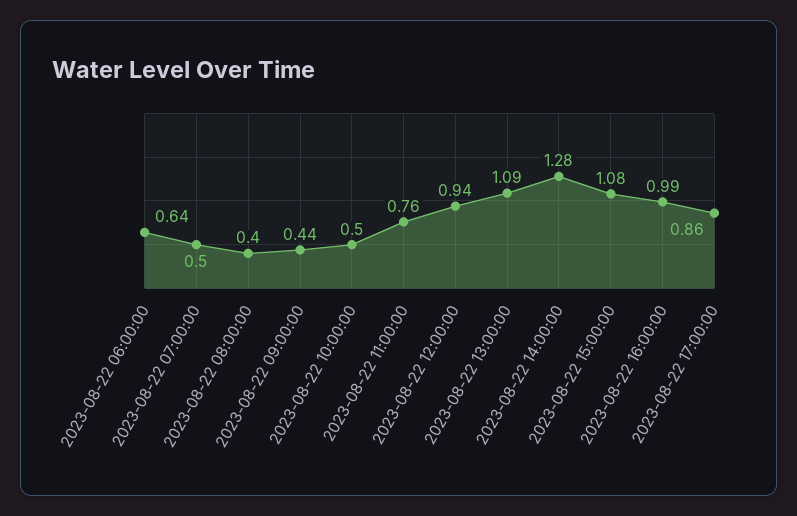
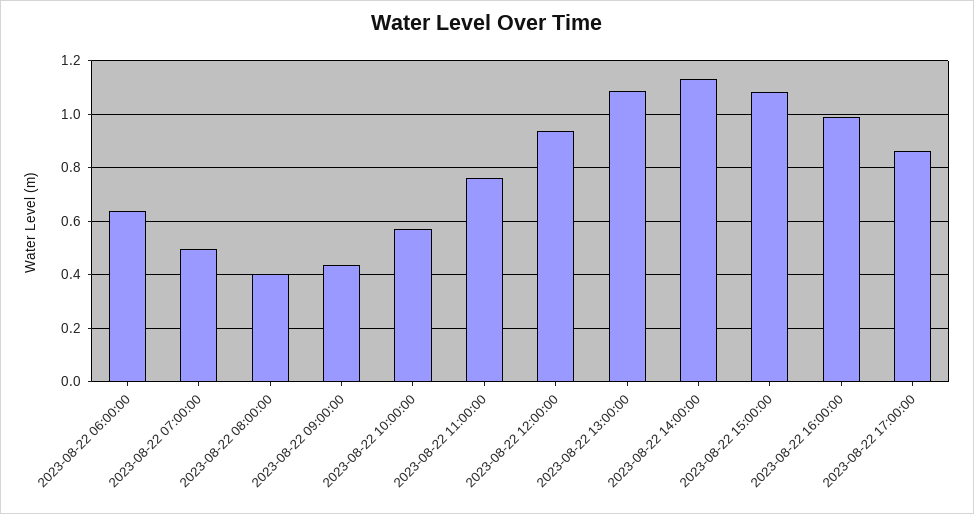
2023-08-22 10:00:00: 0.5 -> 0.575
2023-08-22 14:00:00: 1.28 -> 1.125

